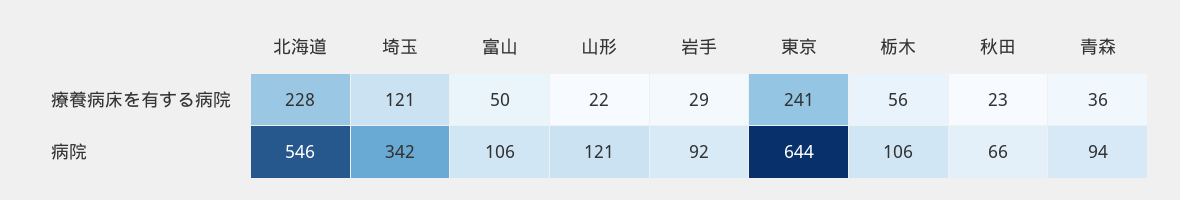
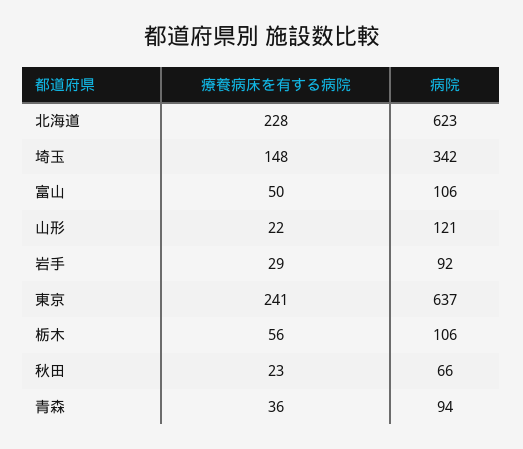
埼玉, 療養病床を有する病院: 121 -> 148
北海道, 病院: 546 -> 623
東京, 病院: 644 -> 637

